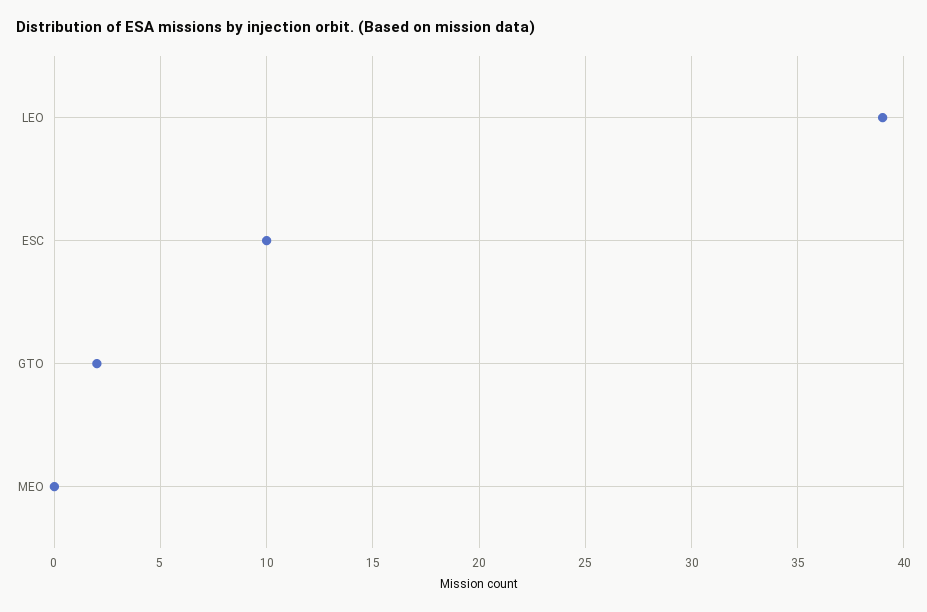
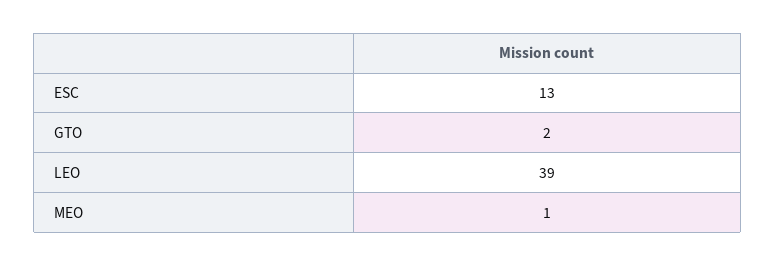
ESC: 10 -> 13
MEO: 0 -> 1

